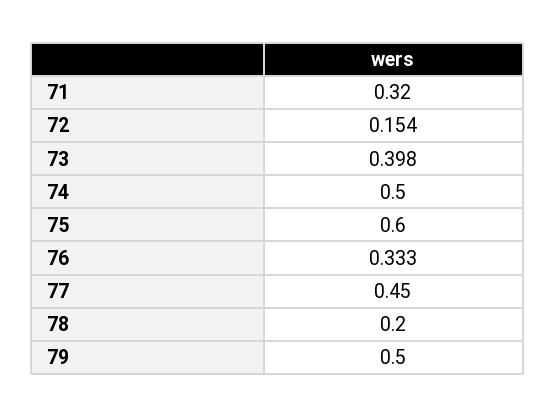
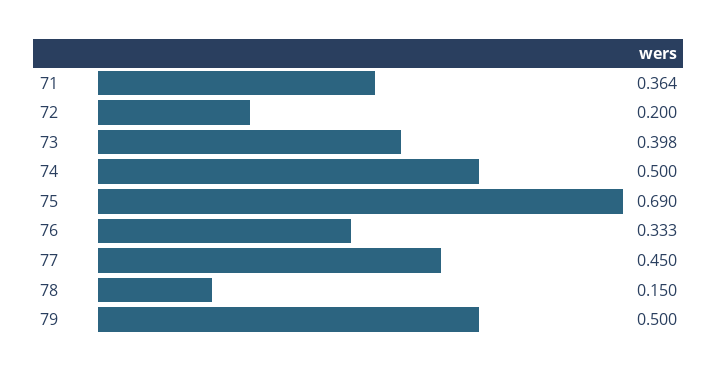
71: 0.32 -> 0.364
72: 0.154 -> 0.2
75: 0.6 -> 0.69
78: 0.2 -> 0.15

